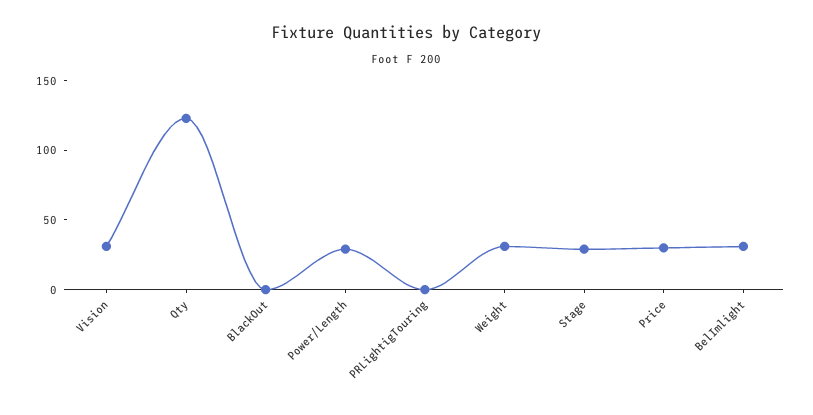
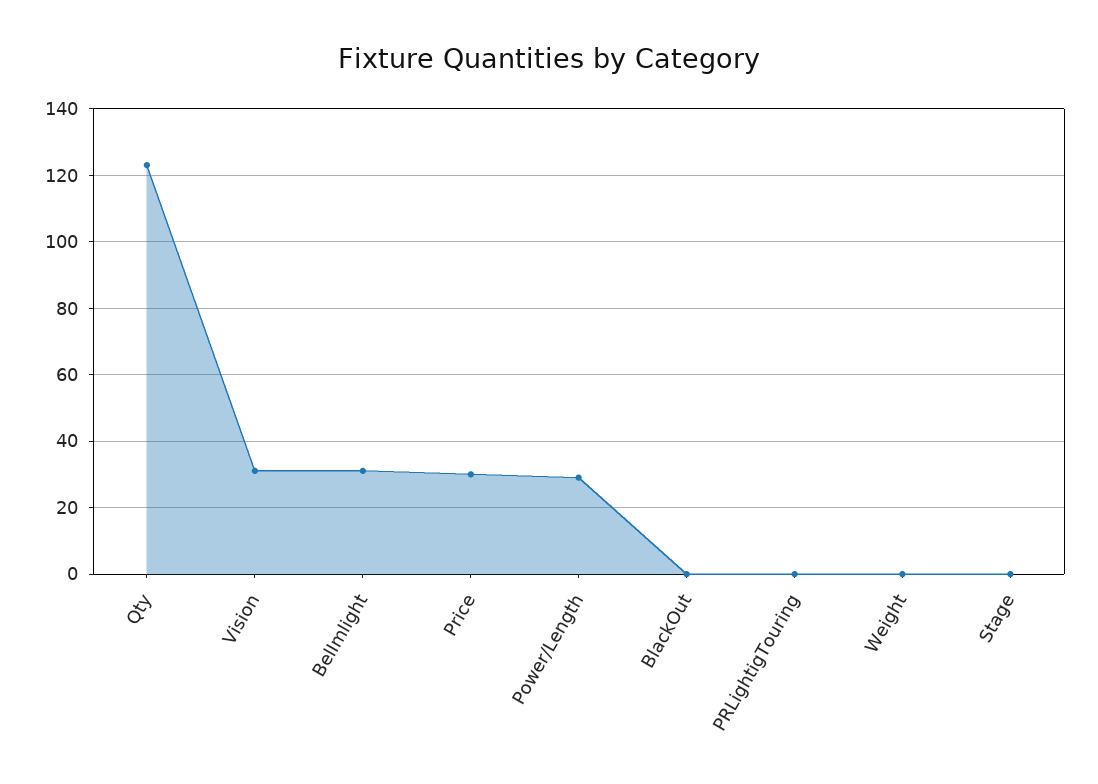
Weight: 30 -> 0
Stage: 30 -> 0

